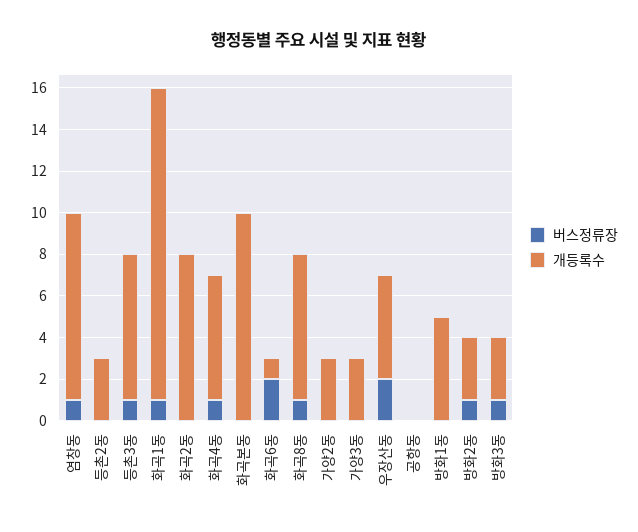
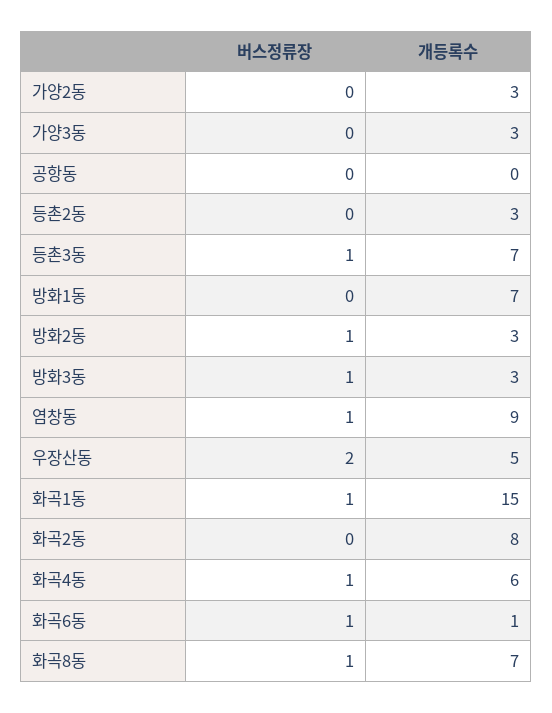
버스정류장, 화곡본동: 0 -> none
개등록수, 화곡본동: 10 -> none
버스정류장, 화곡6동: 2 -> 1
개등록수, 방화1동: 5 -> 7

